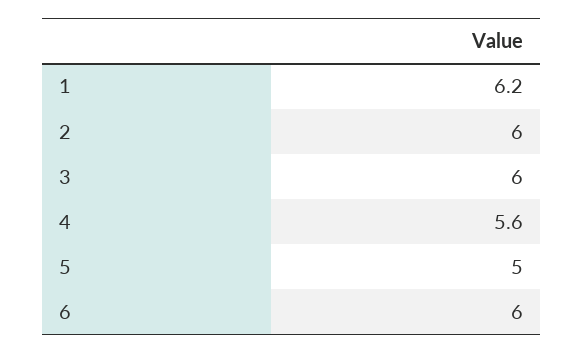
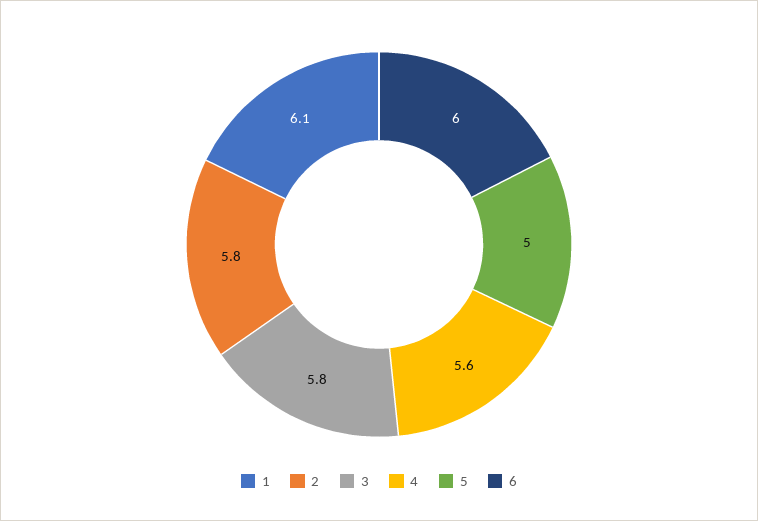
1: 6.2 -> 6.1
2: 6 -> 5.8
3: 6 -> 5.8

